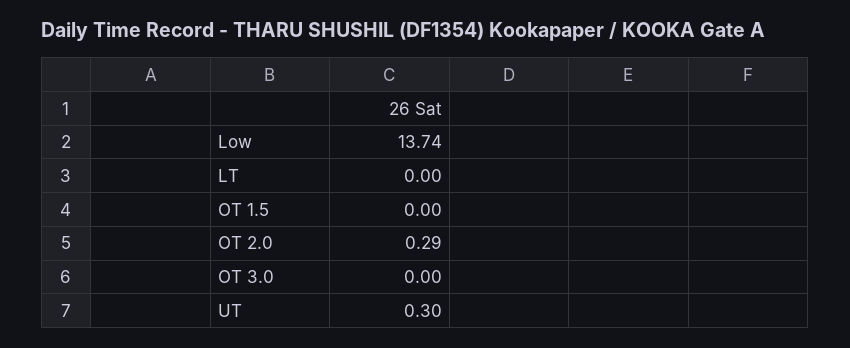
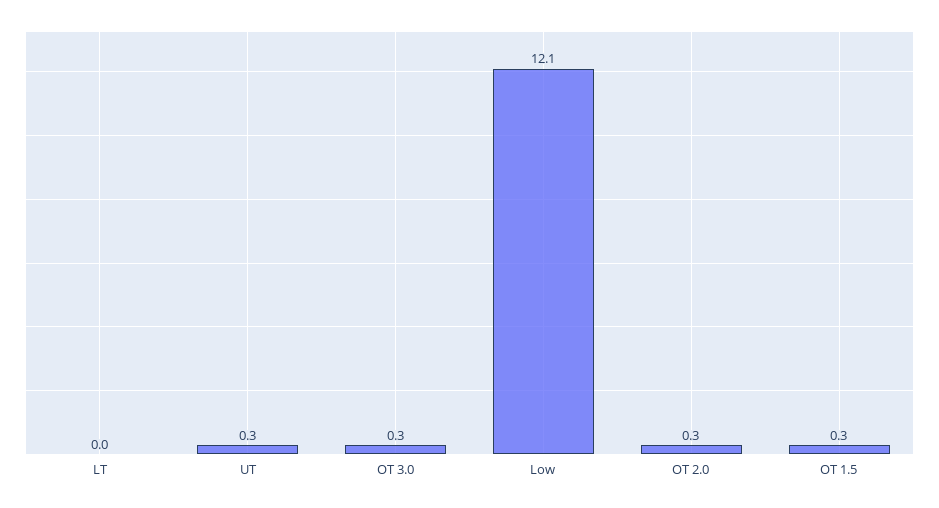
Low: 13.74 -> 12.1
OT 1.5: 0 -> 0.3
OT 3.0: 0 -> 0.3

